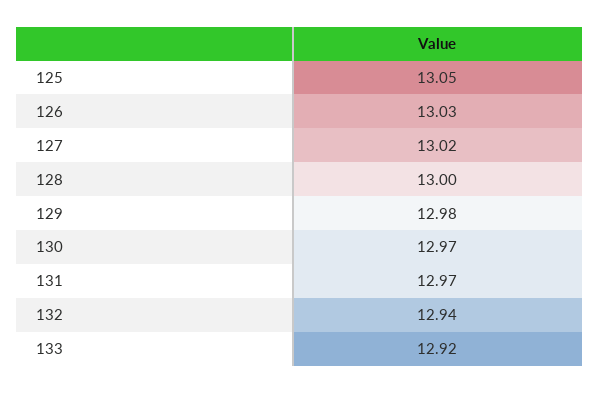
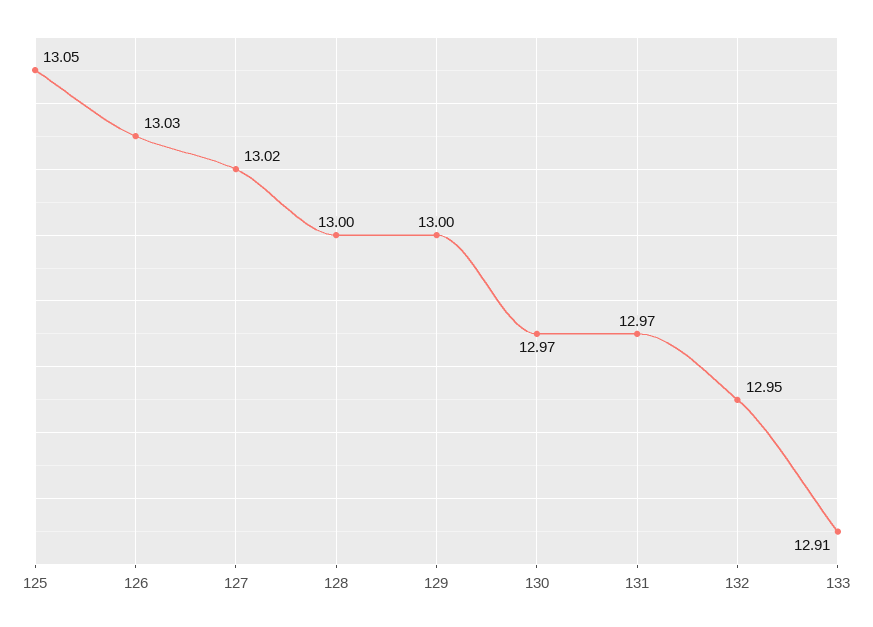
129: 12.98 -> 13
132: 12.94 -> 12.95
133: 12.92 -> 12.91

